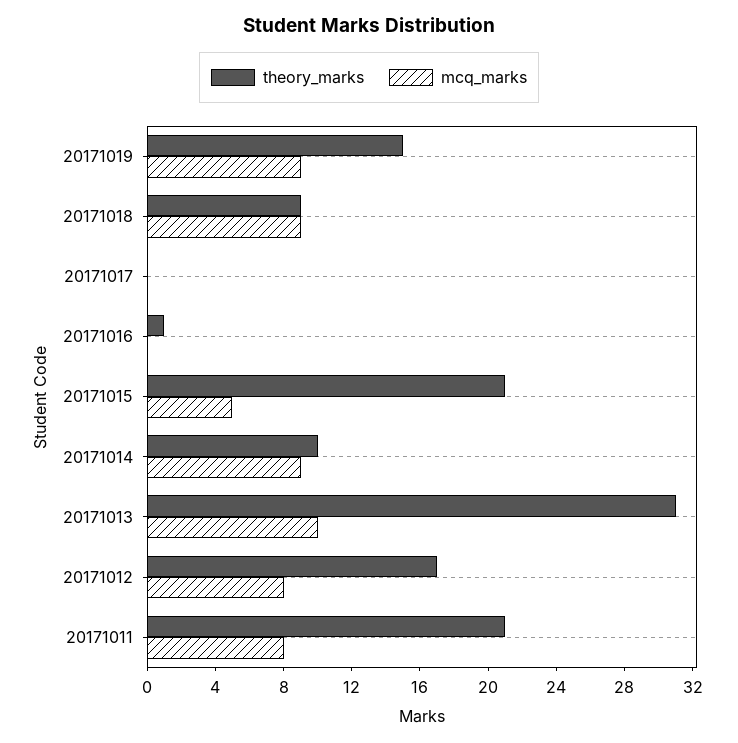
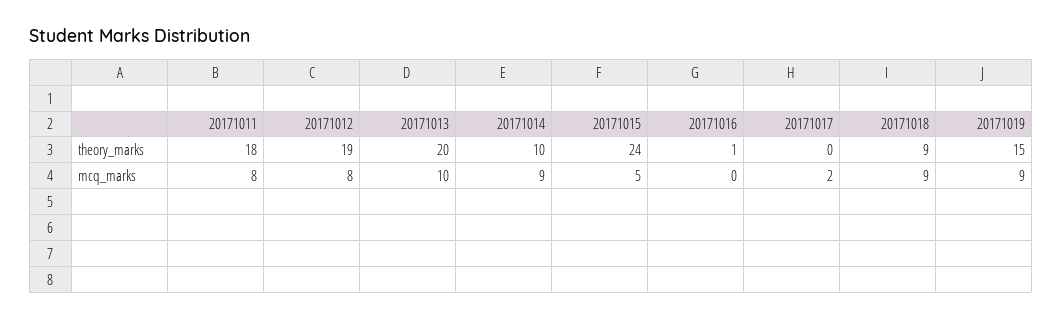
mcq_marks, 20171017: 0 -> 2
theory_marks, 20171015: 21 -> 24
theory_marks, 20171013: 31 -> 20
theory_marks, 20171012: 17 -> 19
theory_marks, 20171011: 21 -> 18

